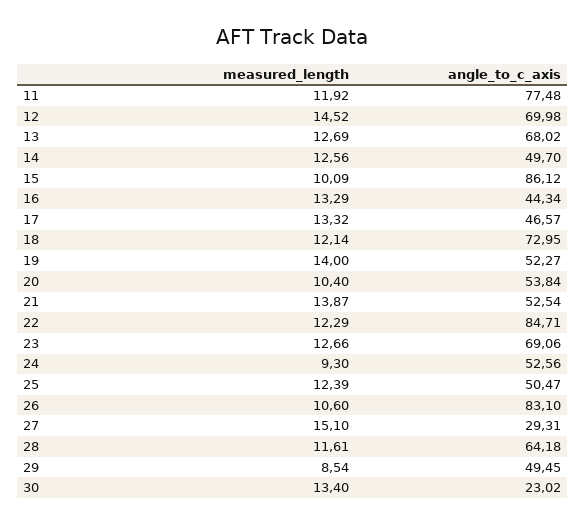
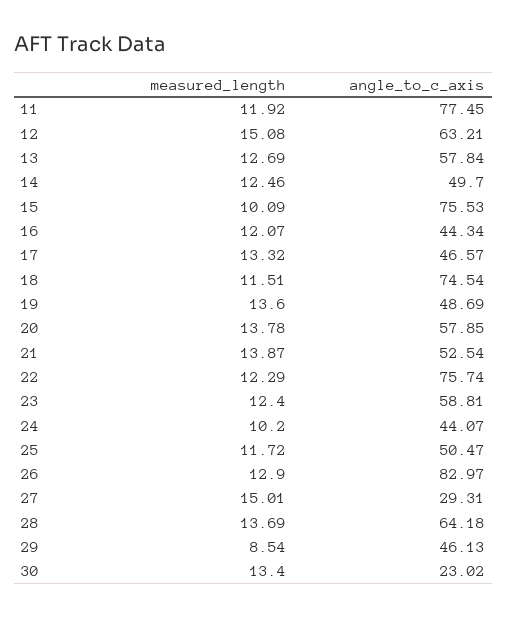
angle_to_c_axis, 11: 77.48 -> 77.45
measured_length, 12: 14.52 -> 15.08
angle_to_c_axis, 12: 69.98 -> 63.21
angle_to_c_axis, 13: 68.02 -> 57.84
measured_length, 14: 12.56 -> 12.46
angle_to_c_axis, 15: 86.12 -> 75.53
measured_length, 16: 13.29 -> 12.07
measured_length, 18: 12.14 -> 11.51
angle_to_c_axis, 18: 72.95 -> 74.54
measured_length, 19: 14 -> 13.6
angle_to_c_axis, 19: 52.27 -> 48.69
measured_length, 20: 10.4 -> 13.78
angle_to_c_axis, 20: 53.84 -> 57.85
angle_to_c_axis, 22: 84.71 -> 75.74
measured_length, 23: 12.66 -> 12.4
angle_to_c_axis, 23: 69.06 -> 58.81
measured_length, 24: 9.3 -> 10.2
angle_to_c_axis, 24: 52.56 -> 44.07
measured_length, 25: 12.39 -> 11.72
measured_length, 26: 10.6 -> 12.9
angle_to_c_axis, 26: 83.1 -> 82.97
measured_length, 27: 15.1 -> 15.01
measured_length, 28: 11.61 -> 13.69
angle_to_c_axis, 29: 49.45 -> 46.13

